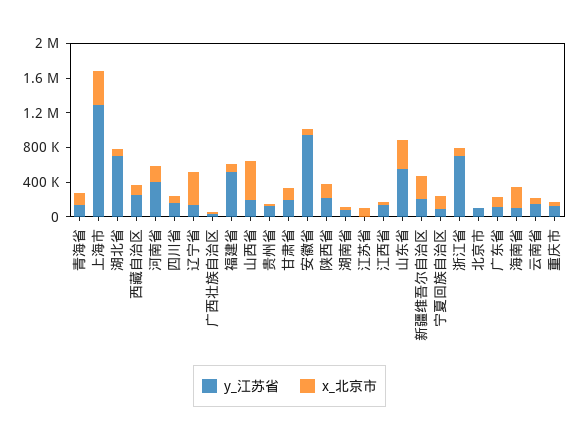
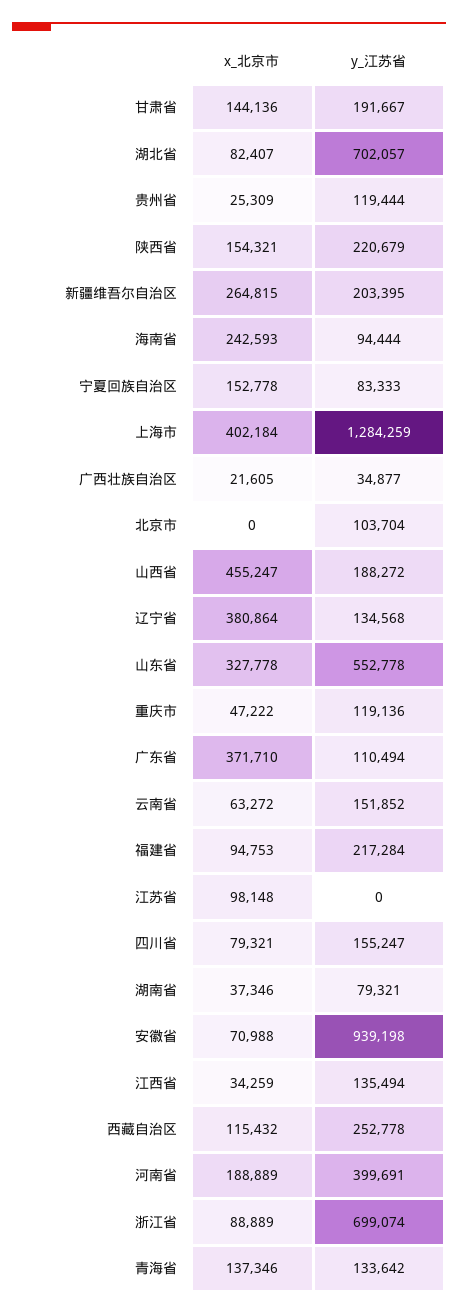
y_江苏省, 福建省: 500000 -> 217284
x_北京市, 广东省: 100000 -> 371710

